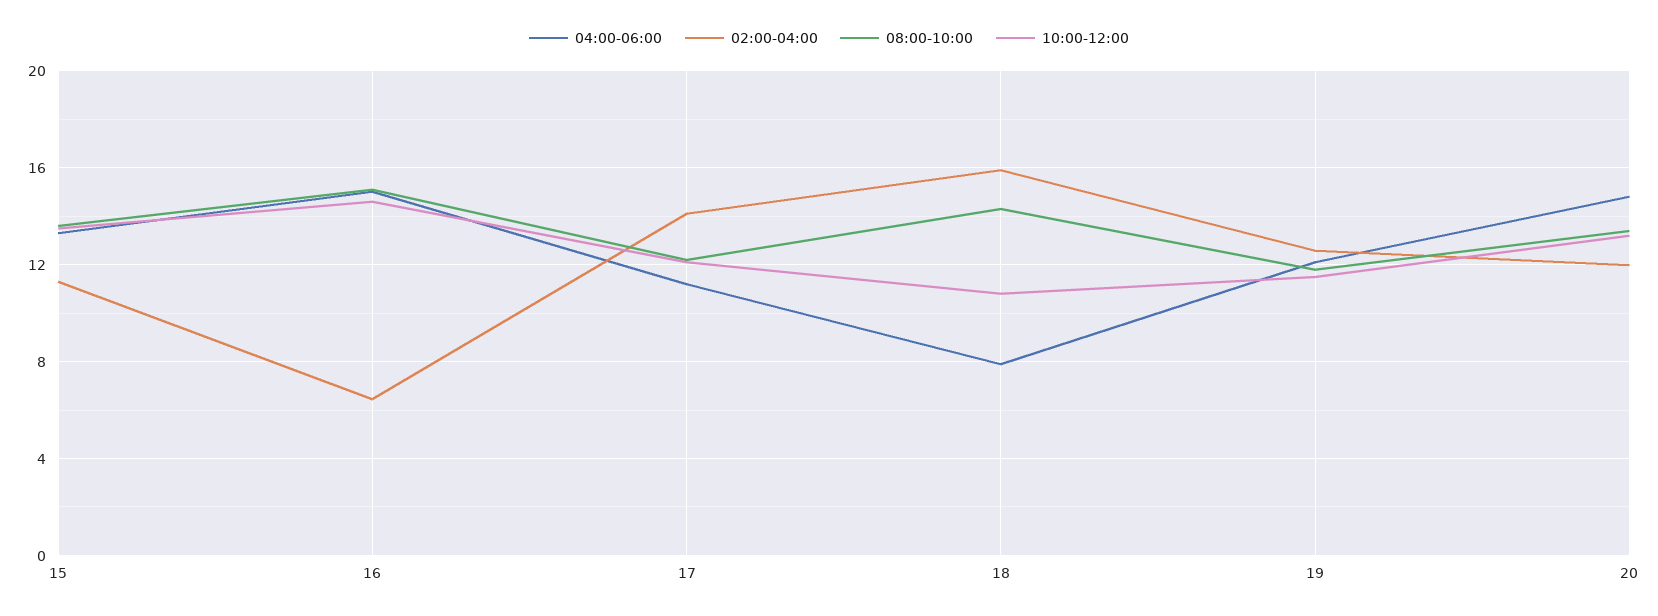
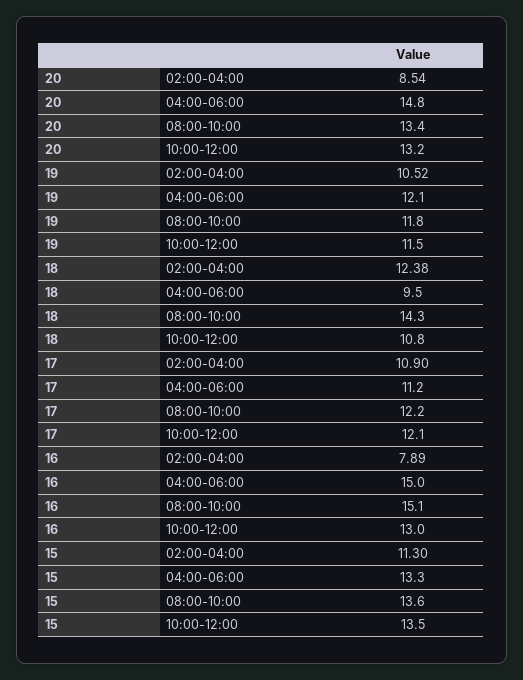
02:00-04:00, 16: 6.5 -> 7.89
10:00-12:00, 16: 14.5 -> 13
02:00-04:00, 17: 14 -> 10.9
04:00-06:00, 18: 8 -> 9.5
02:00-04:00, 18: 16 -> 12.38
02:00-04:00, 19: 12.5 -> 10.52
02:00-04:00, 20: 12 -> 8.54

